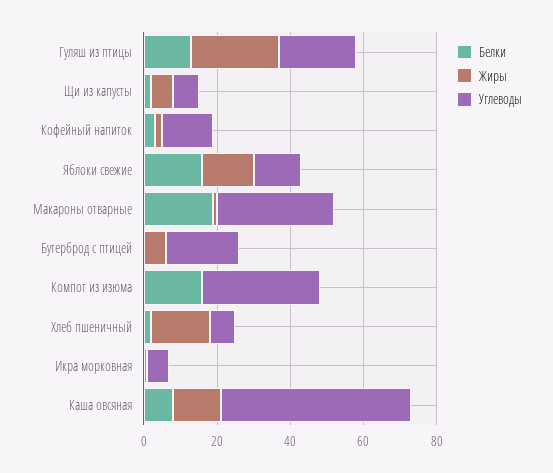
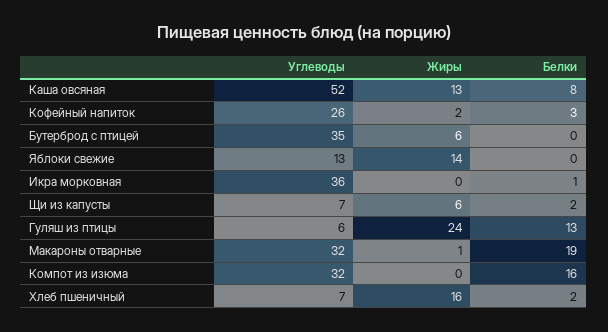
Углеводы, Гуляш из птицы: 20 -> 6
Углеводы, Кофейный напиток: 15 -> 26
Белки, Яблоки свежие: 15 -> 0
Углеводы, Бутерброд с птицей: 20 -> 35
Углеводы, Икра морковная: 5 -> 36

